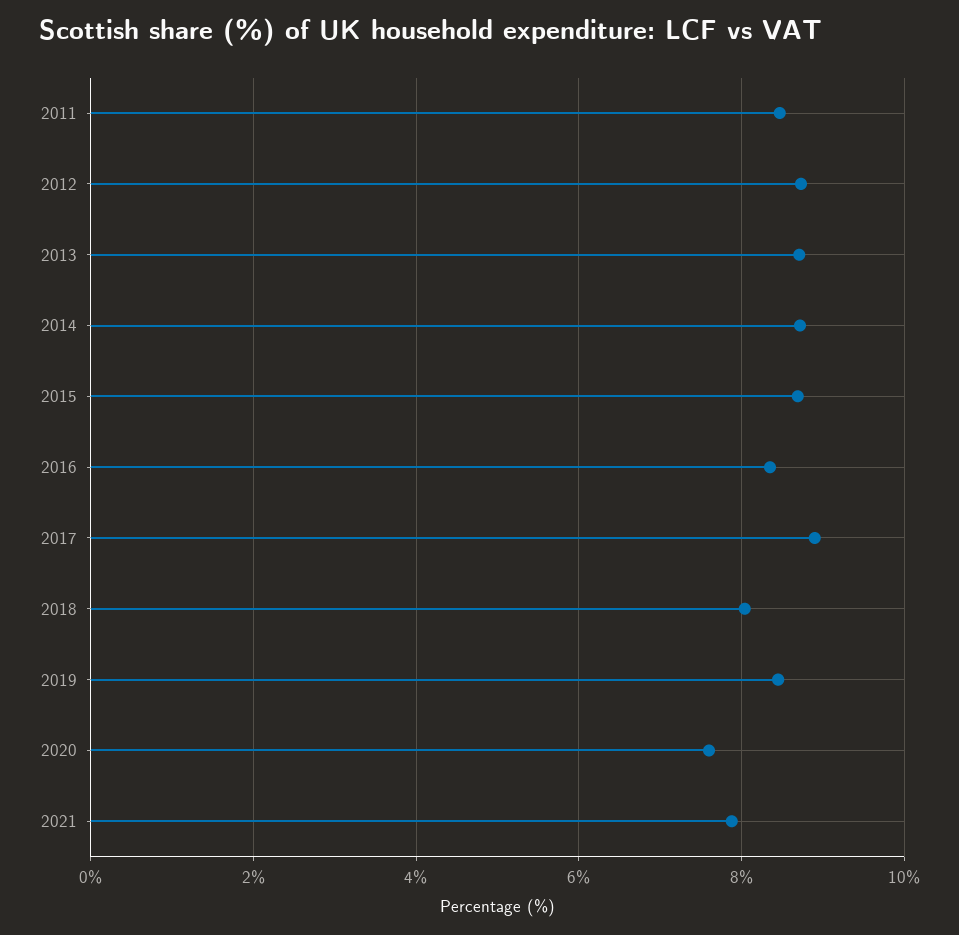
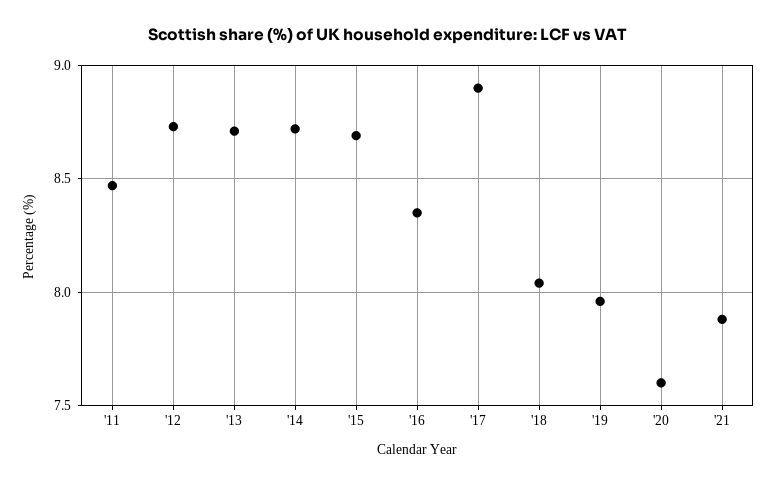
2019: 8.4 -> 7.95

